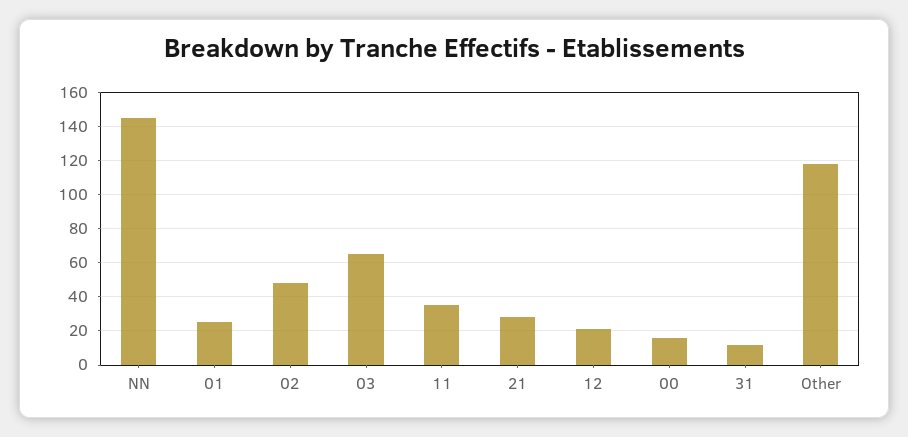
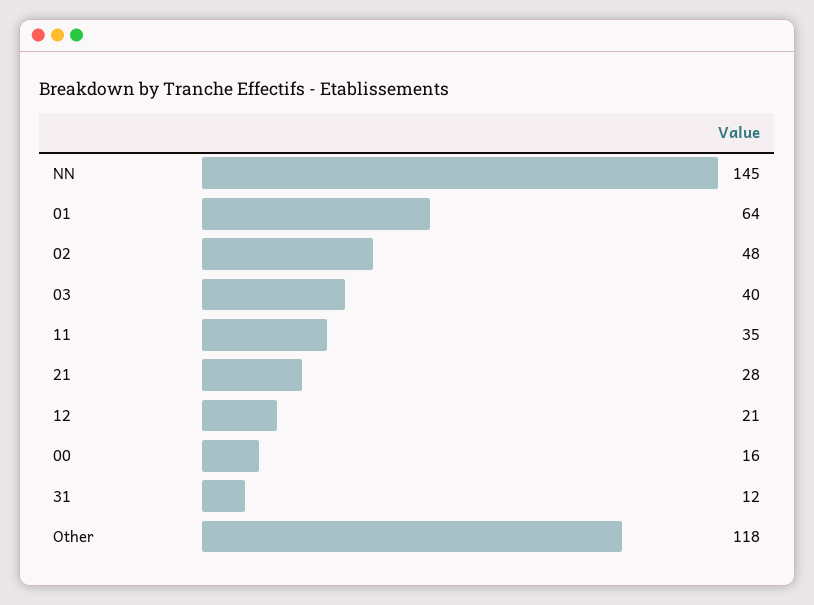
01: 25 -> 64
03: 65 -> 40

